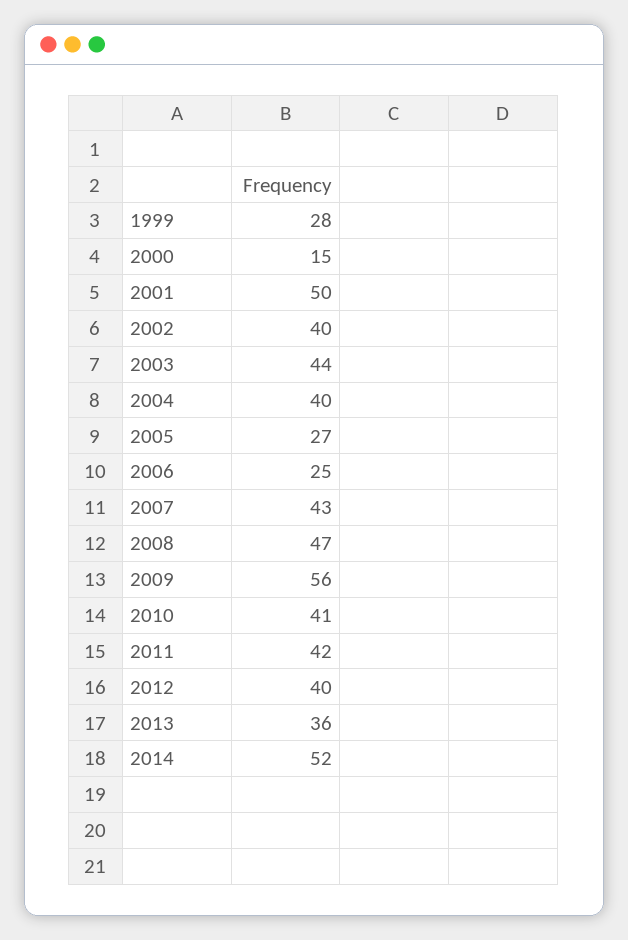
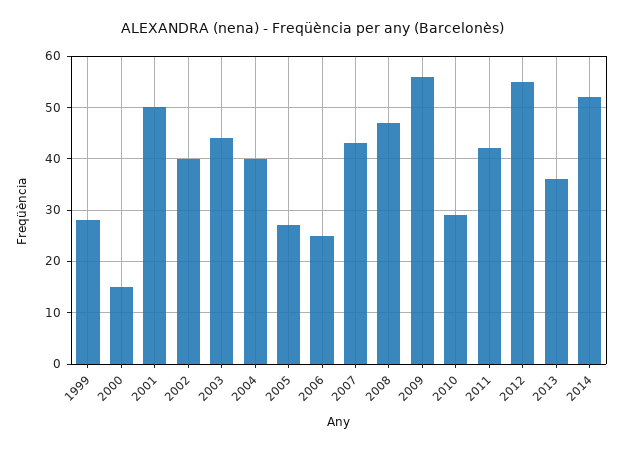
2010: 41 -> 30
2012: 40 -> 55

